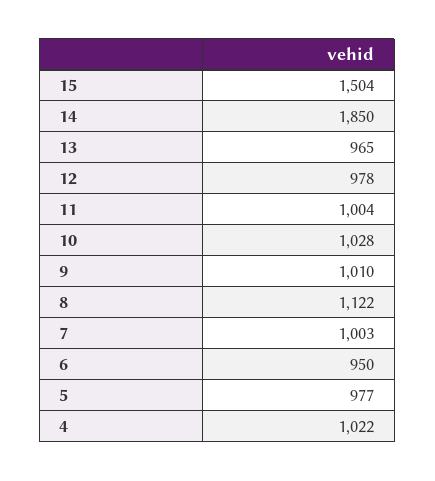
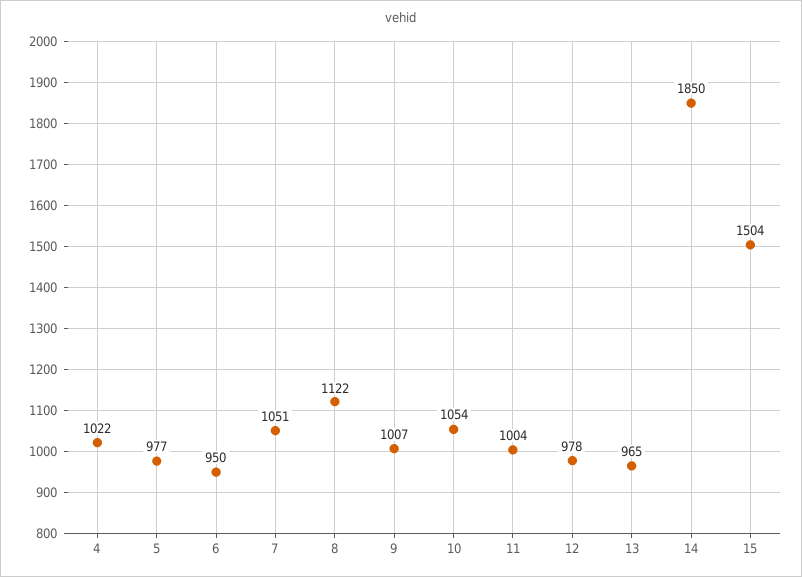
10: 1028 -> 1054
9: 1010 -> 1007
7: 1003 -> 1051

